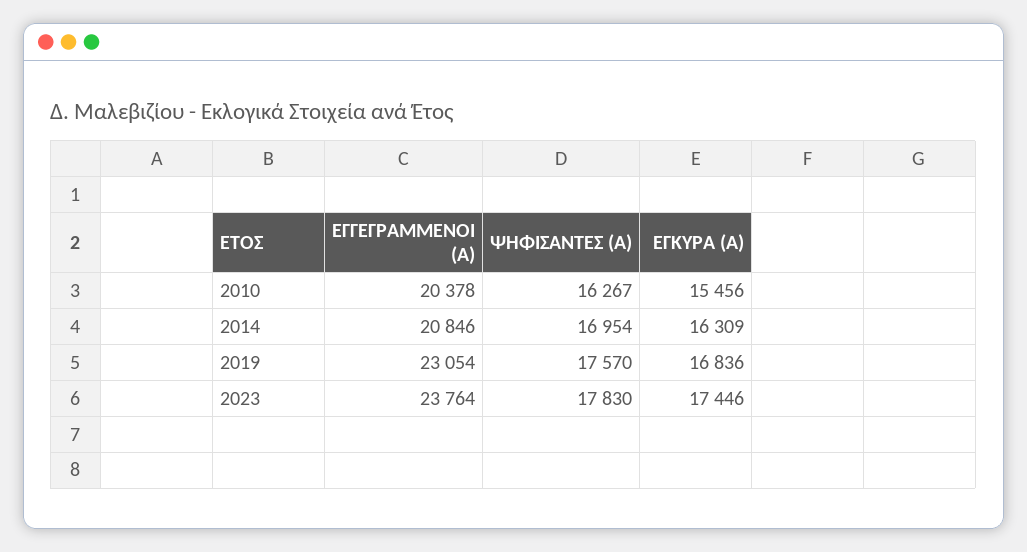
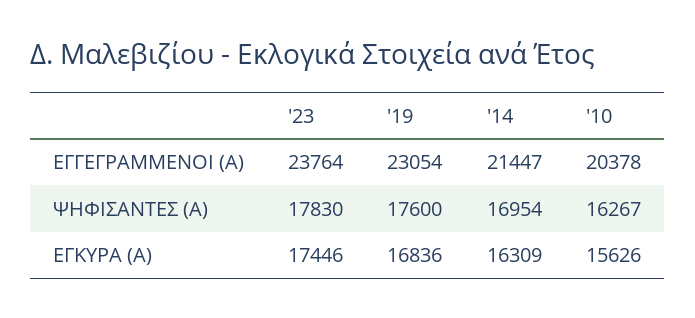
ΕΓΚΥΡΑ (Α), 2010: 15456 -> 15626
ΕΓΓΕΓΡΑΜΜΕΝΟΙ (Α), 2014: 20846 -> 21447
ΨΗΦΙΣΑΝΤΕΣ (Α), 2019: 17570 -> 17600

